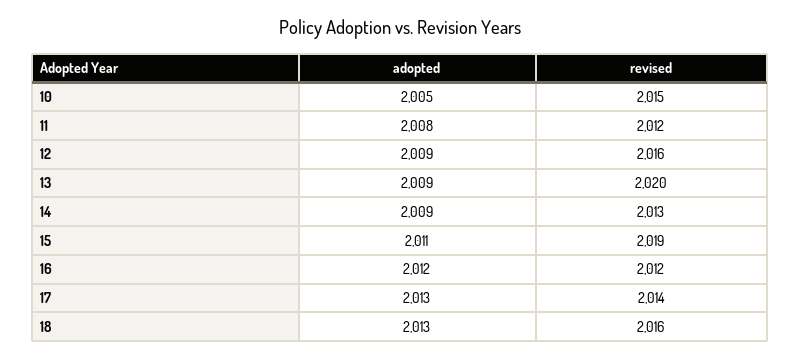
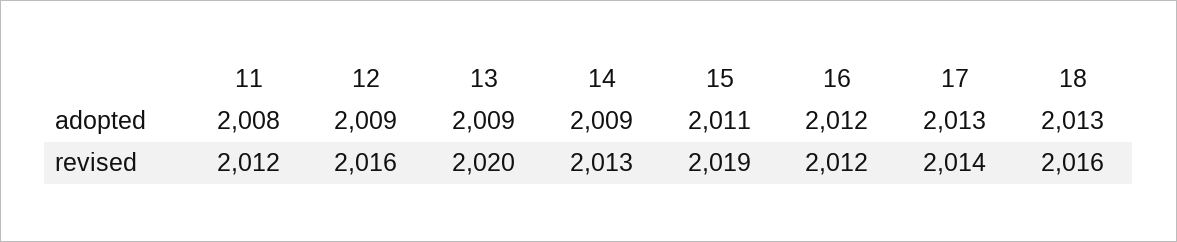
adopted, 10: 2005 -> none
revised, 10: 2015 -> none

